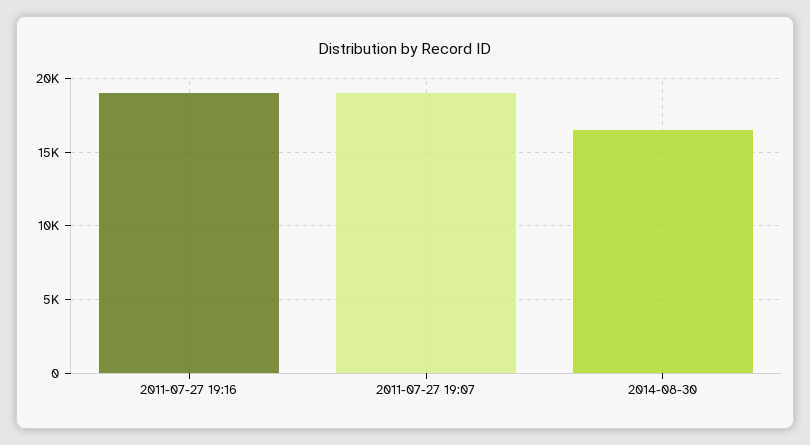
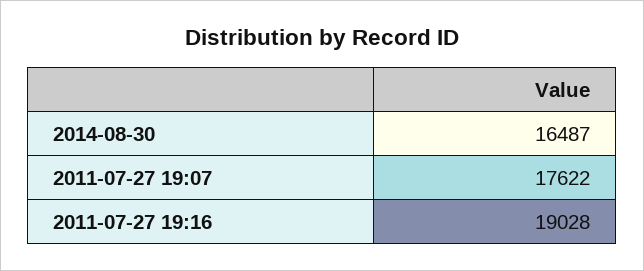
2011-07-27 19:07: 19000 -> 17622

